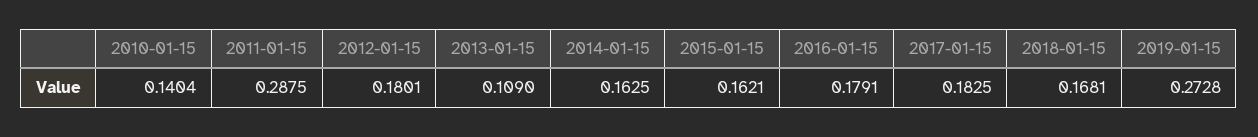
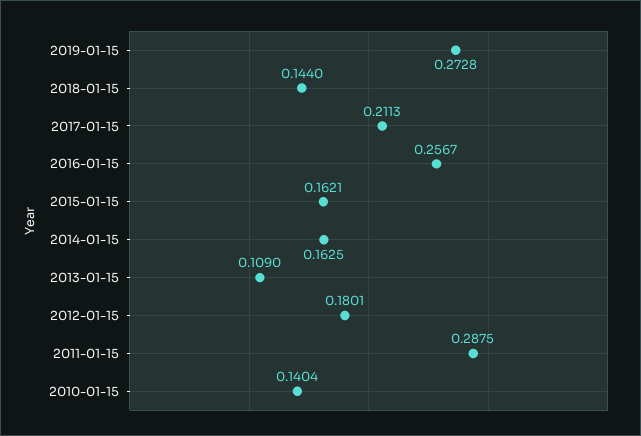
2016-01-15: 0.1791 -> 0.2567
2017-01-15: 0.1825 -> 0.2113
2018-01-15: 0.1681 -> 0.144

